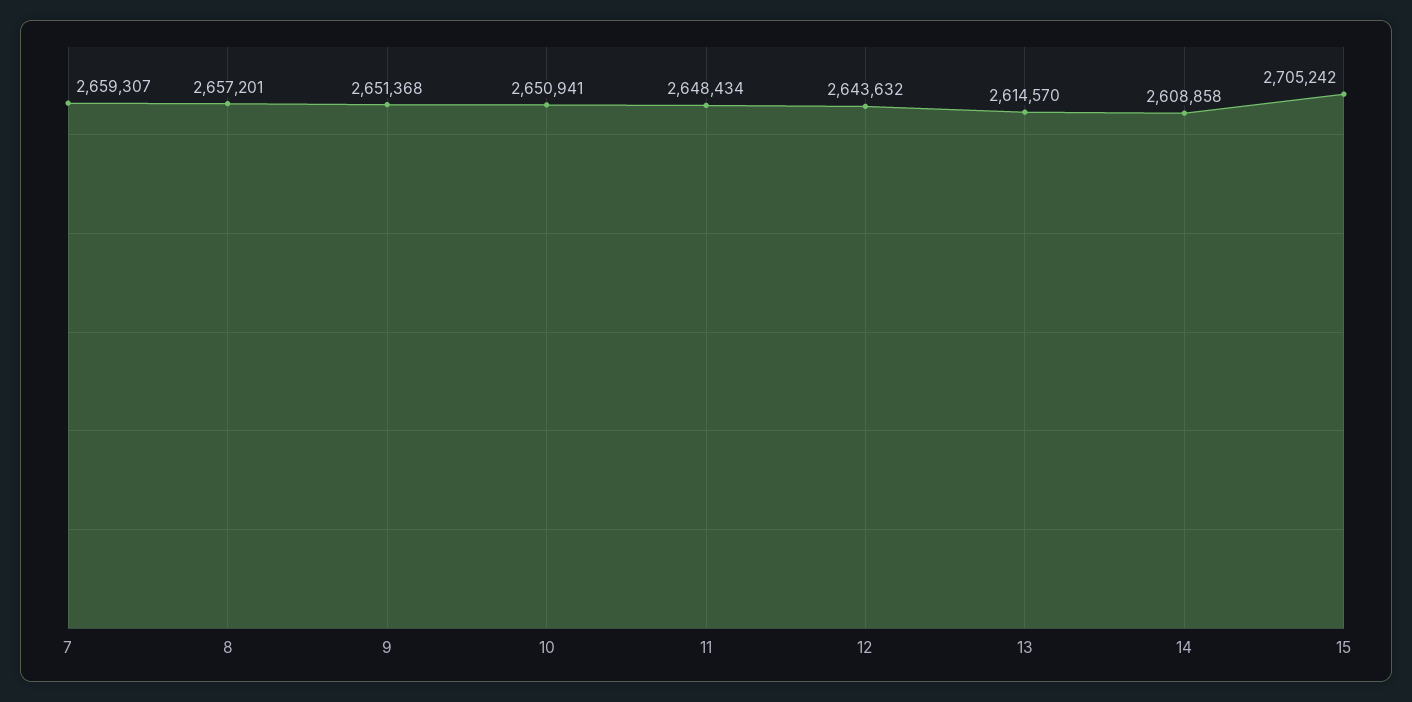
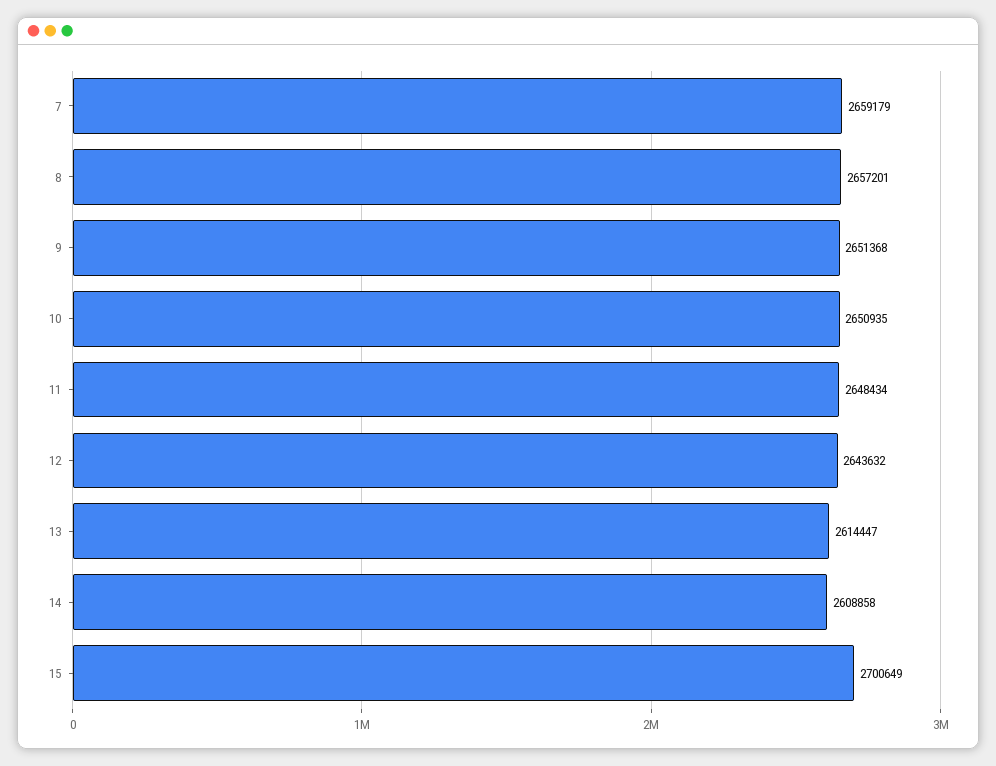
7: 2659307 -> 2659179
10: 2650941 -> 2650935
13: 2614570 -> 2614447
15: 2705242 -> 2700649

